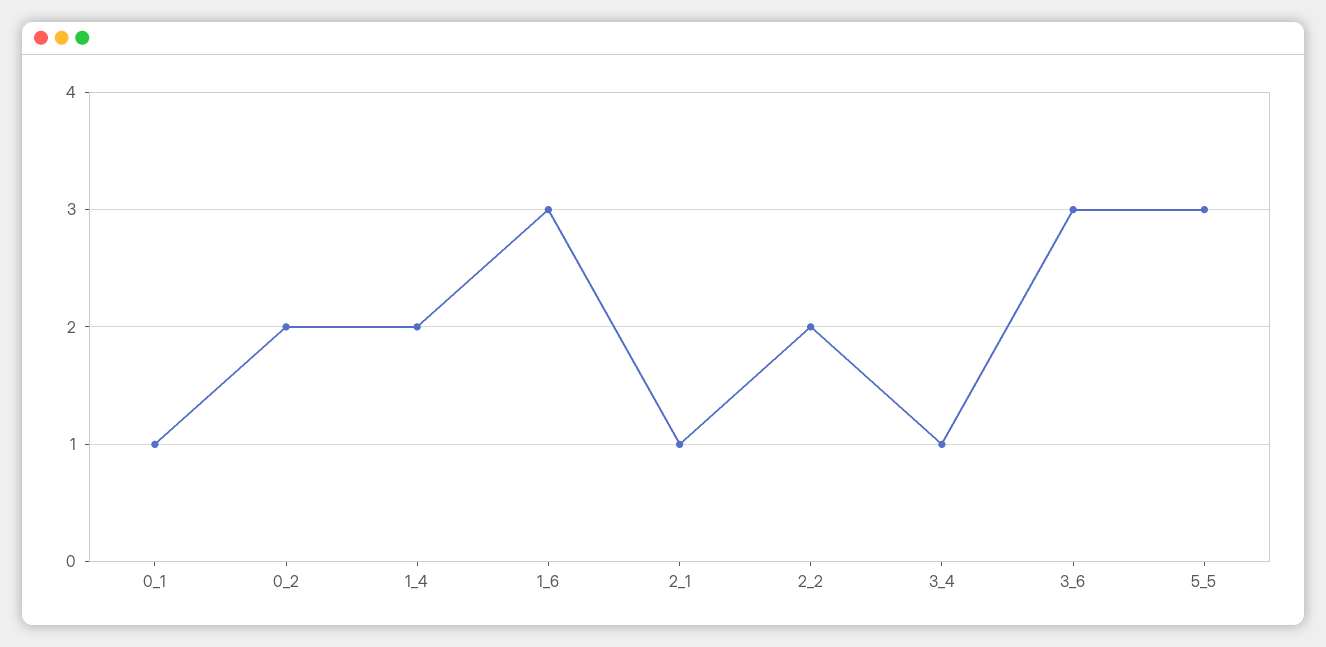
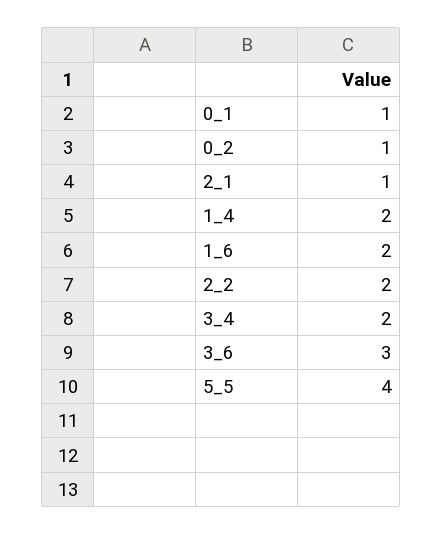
0_2: 2 -> 1
1_6: 3 -> 2
3_4: 1 -> 2
5_5: 3 -> 4

